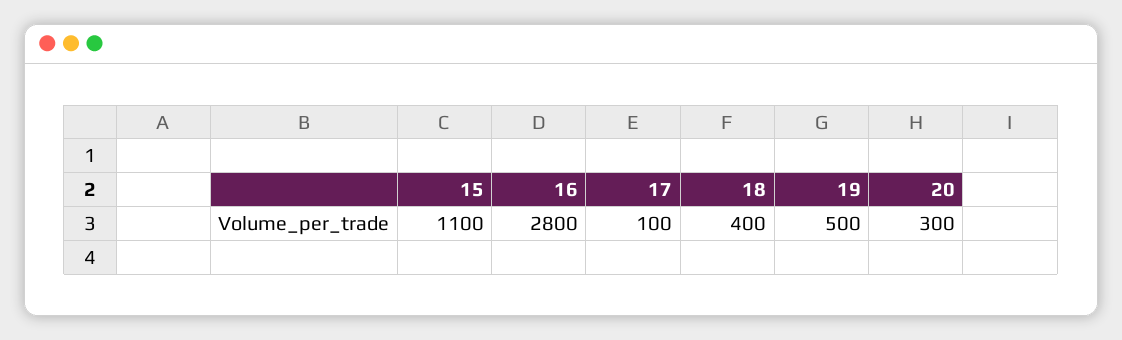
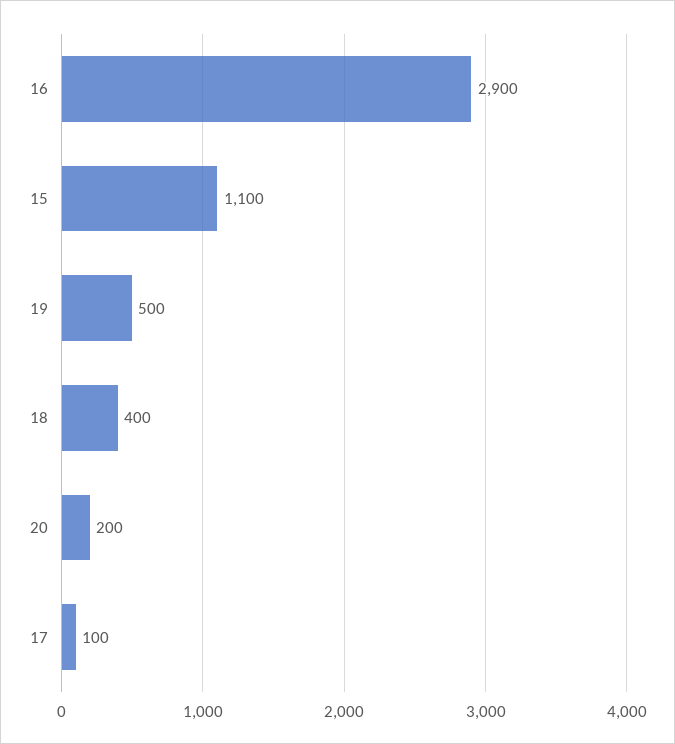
16: 2800 -> 2900
20: 300 -> 200

